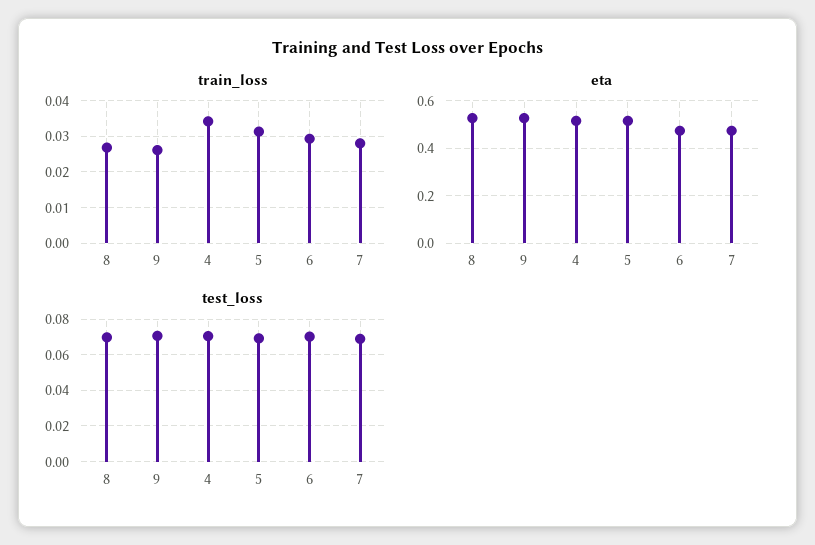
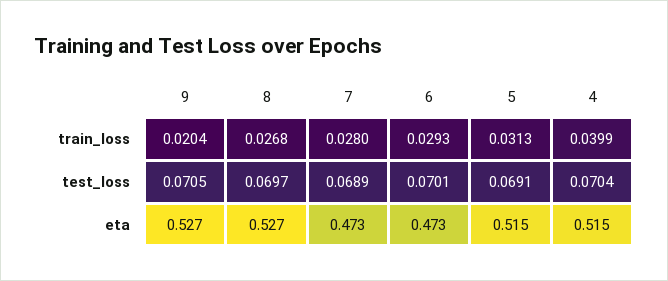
train_loss, 9: 0.026 -> 0.0204
train_loss, 4: 0.034 -> 0.0399

